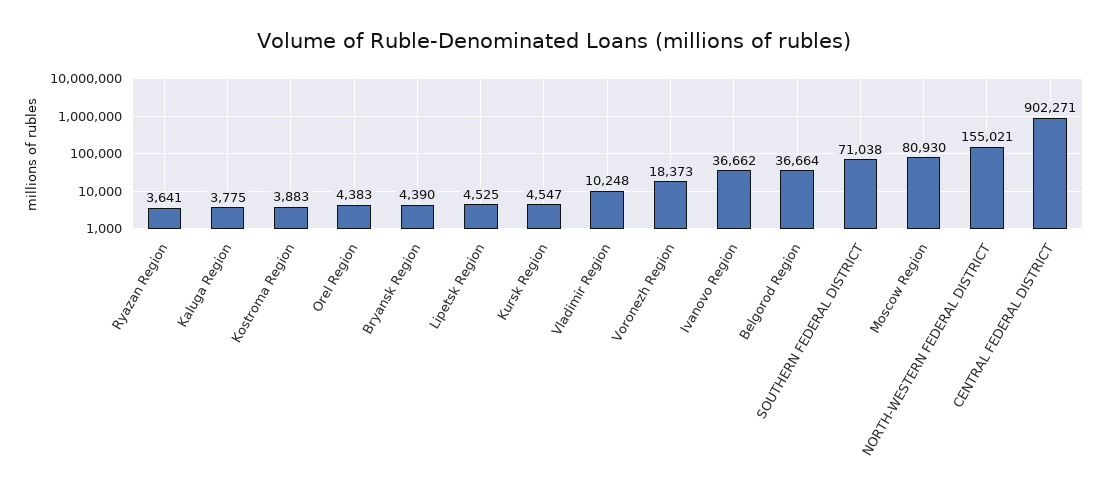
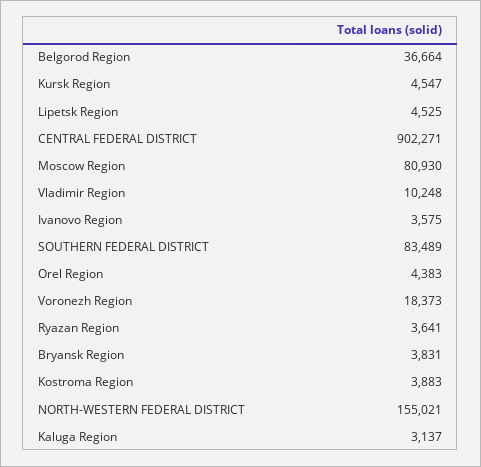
Kaluga Region: 3775 -> 3137
Bryansk Region: 4390 -> 3831
Ivanovo Region: 36662 -> 3575
SOUTHERN FEDERAL DISTRICT: 71038 -> 83489

